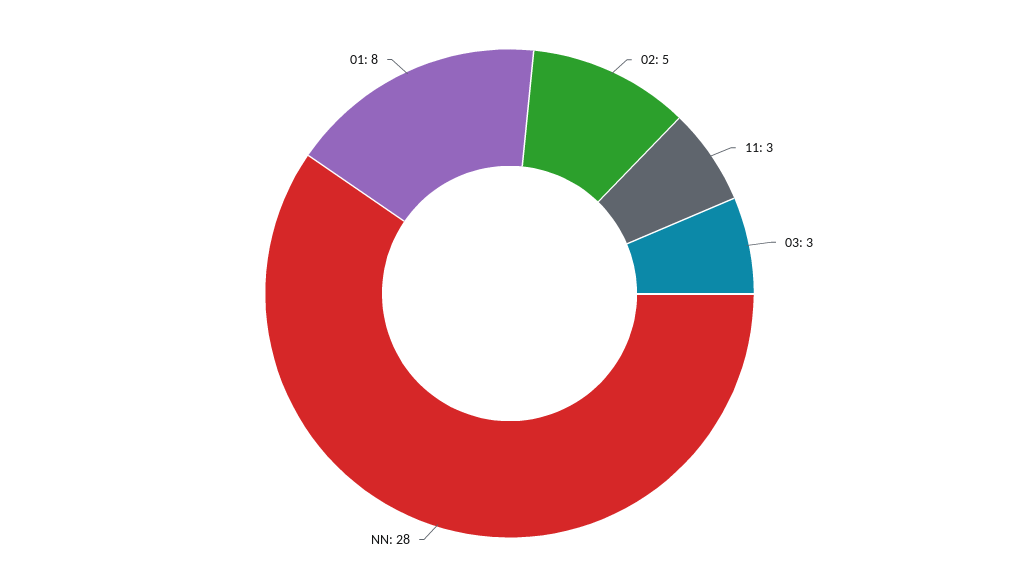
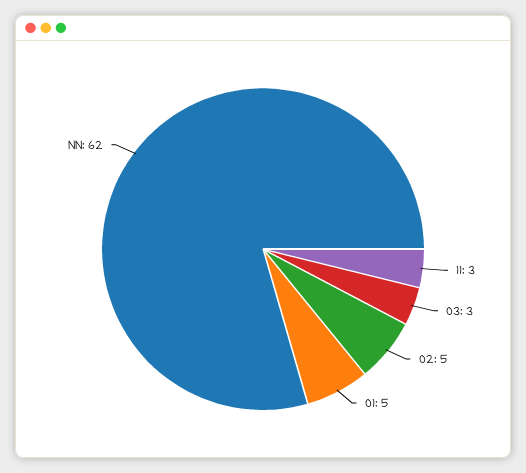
NN: 28 -> 62
01: 8 -> 5

